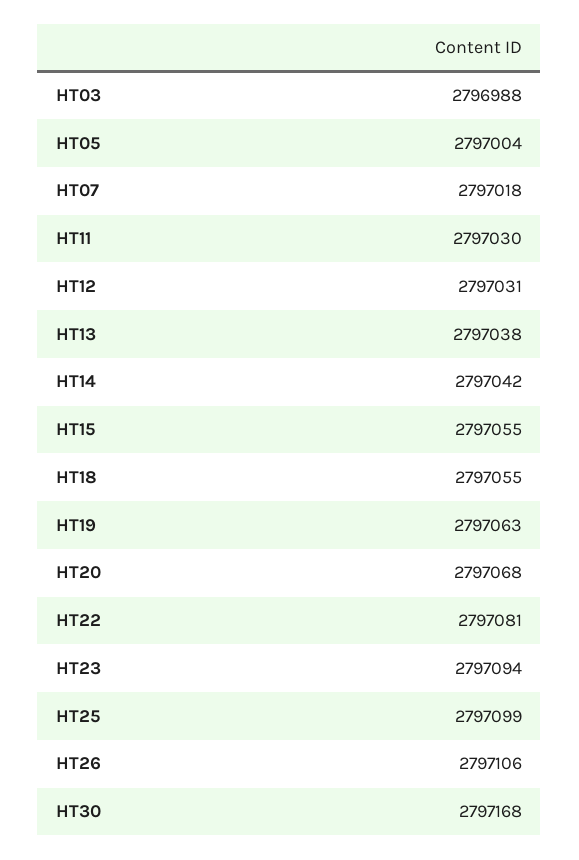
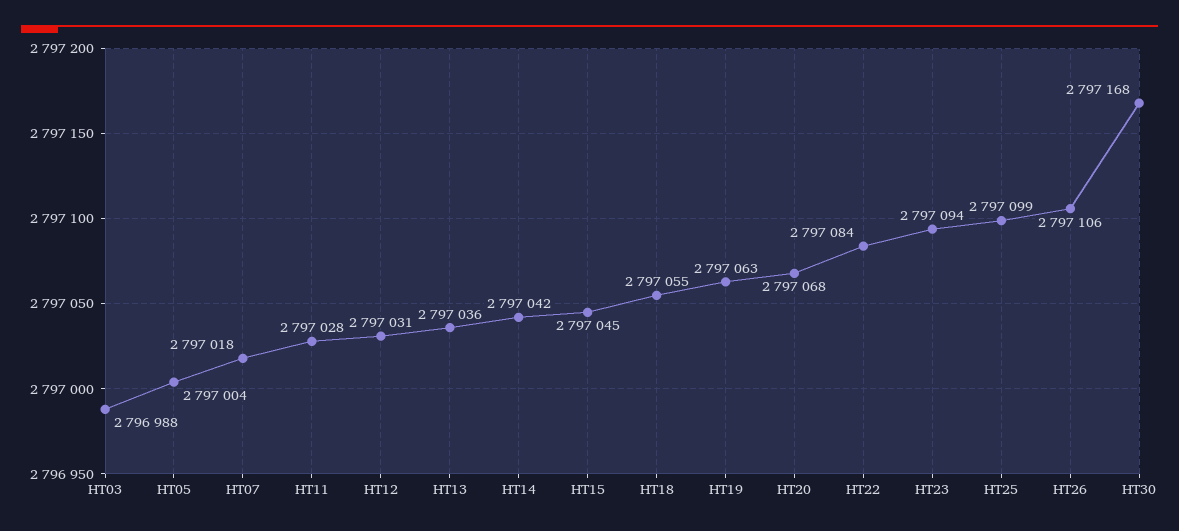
HT11: 2797030 -> 2797028
HT13: 2797038 -> 2797036
HT15: 2797055 -> 2797045
HT22: 2797081 -> 2797084

